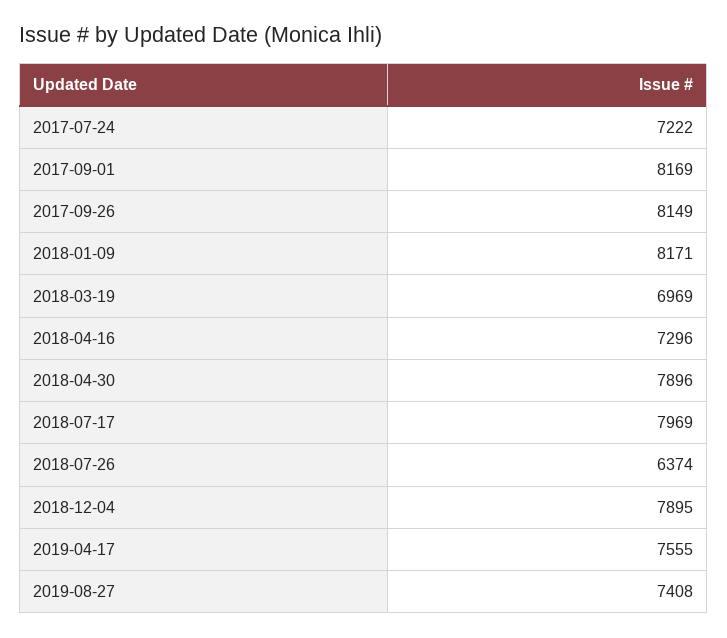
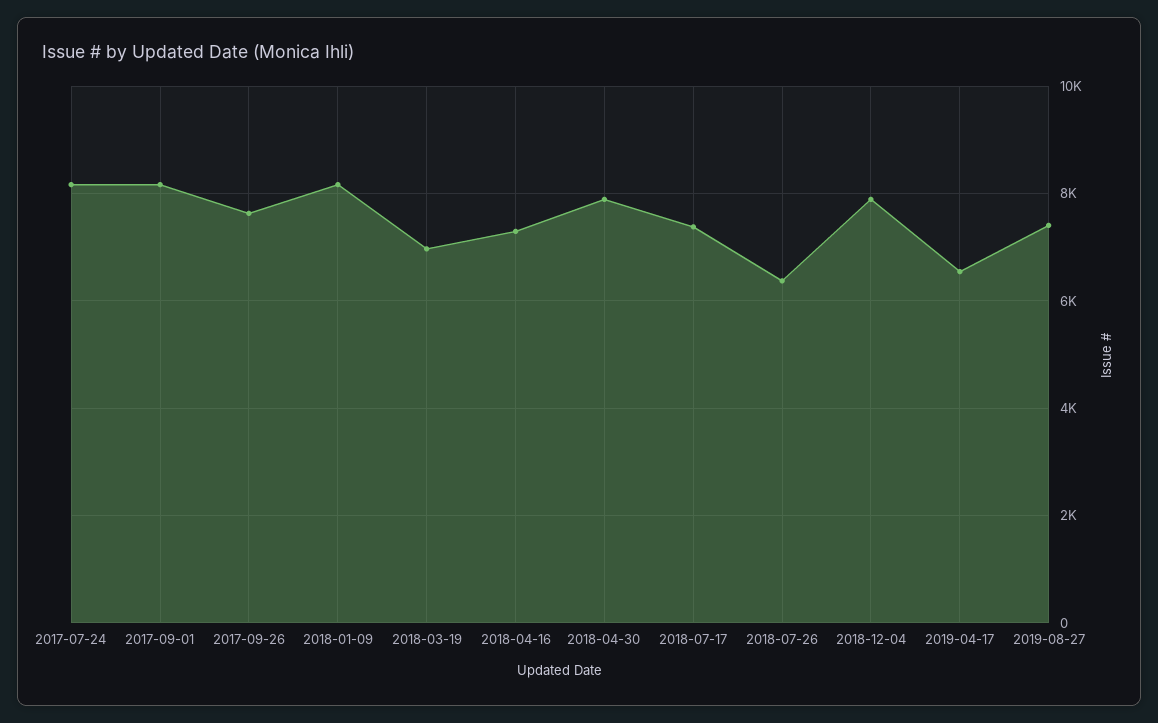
2017-07-24: 7222 -> 8200
2017-09-26: 8149 -> 7600
2018-07-17: 7969 -> 7400
2019-04-17: 7555 -> 6600

